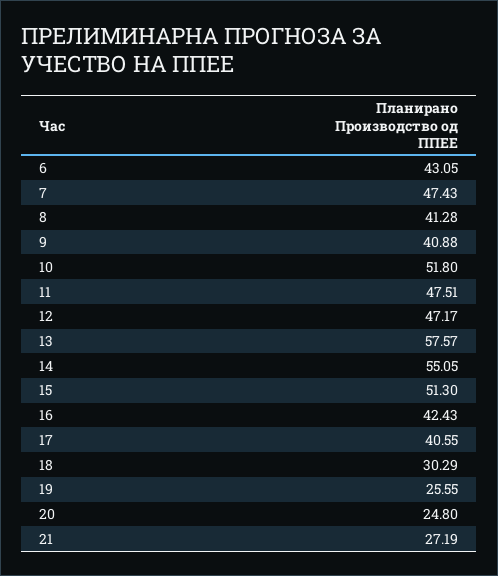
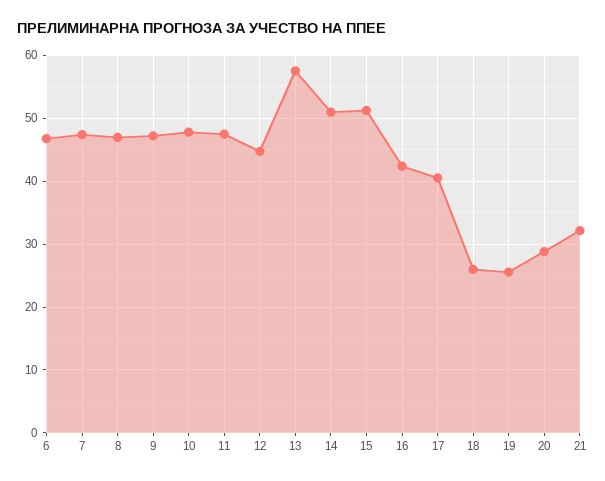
6: 43.05 -> 47
8: 41.28 -> 47
9: 40.88 -> 47
10: 51.8 -> 48
12: 47.17 -> 45
14: 55.05 -> 51
18: 30.29 -> 26
20: 24.8 -> 29
21: 27.19 -> 32

